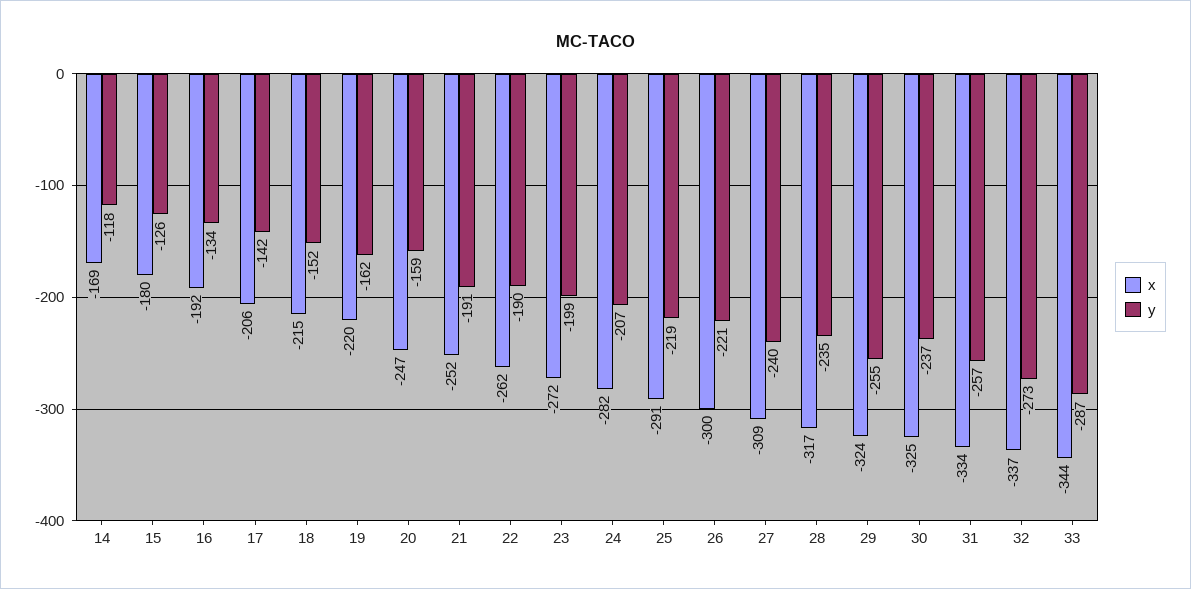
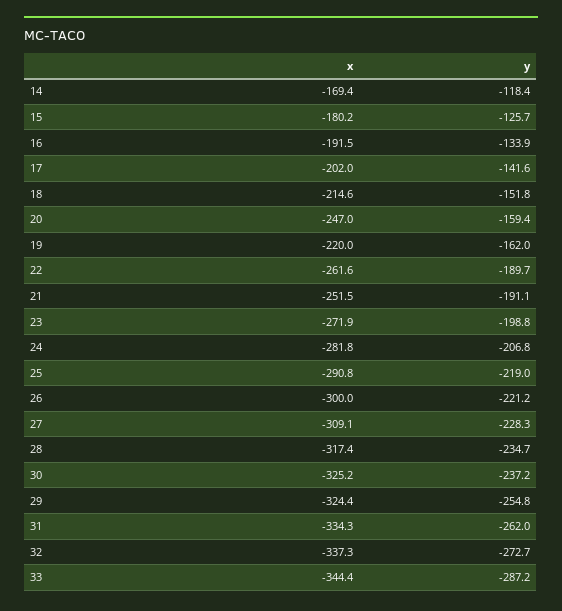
x, 17: -206 -> -202
y, 27: -240 -> -228.3
y, 31: -257 -> -262

